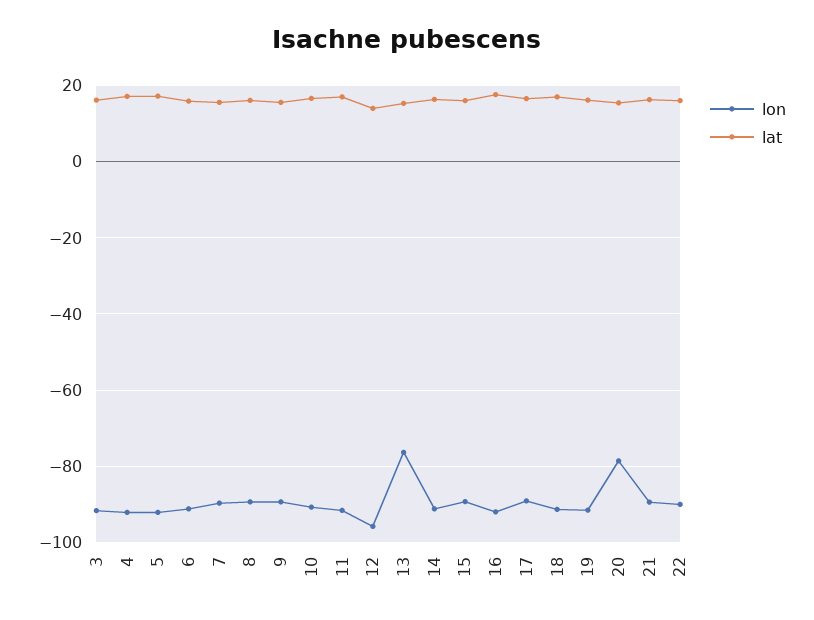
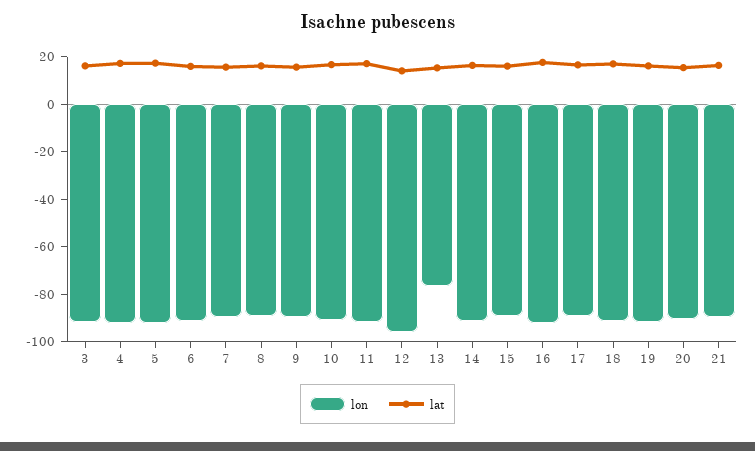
lon, 20: -78 -> -90
lon, 22: -90 -> none
lat, 22: 16 -> none

